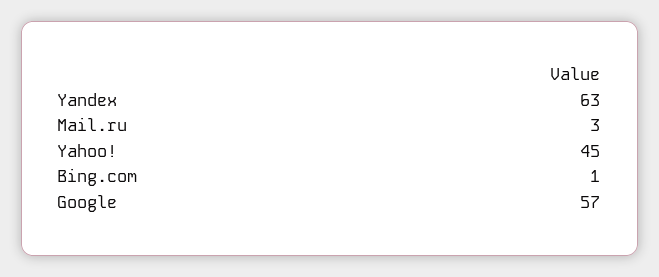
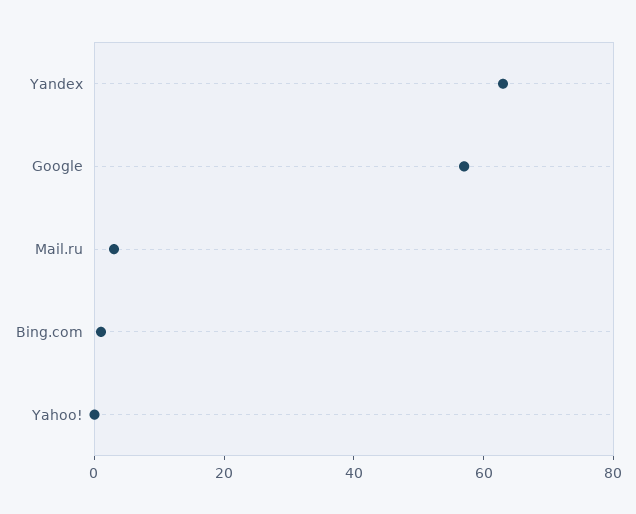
Yahoo!: 45 -> 0

